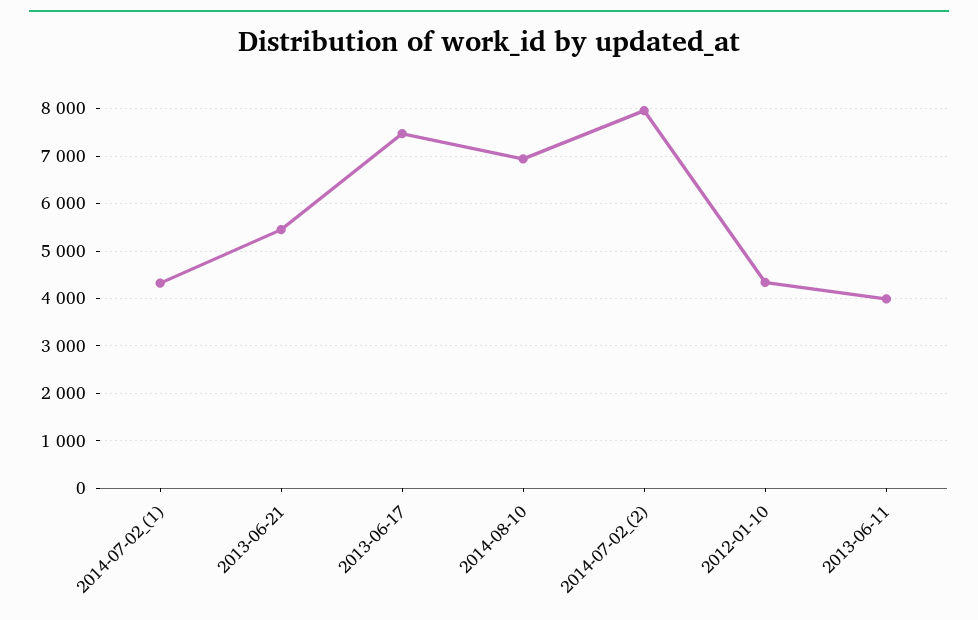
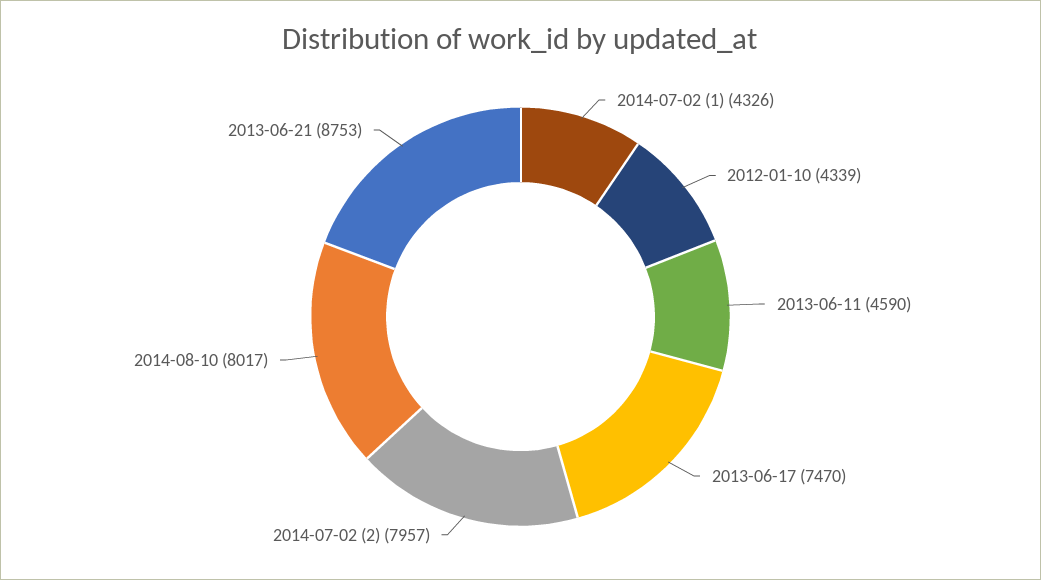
2013-06-21: 5400 -> 8753
2014-08-10: 7000 -> 8017
2013-06-11: 4000 -> 4590

